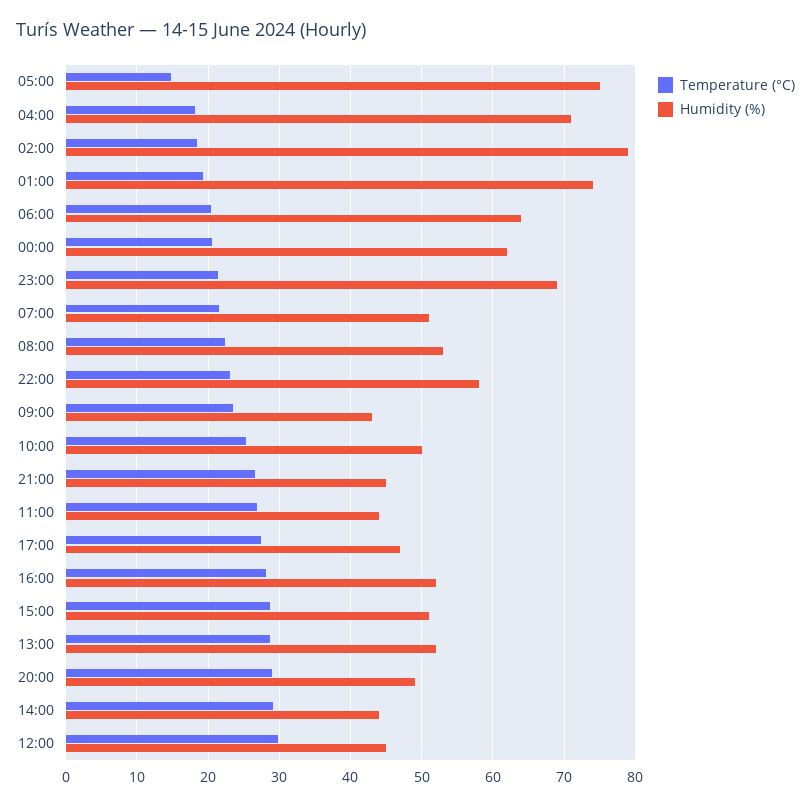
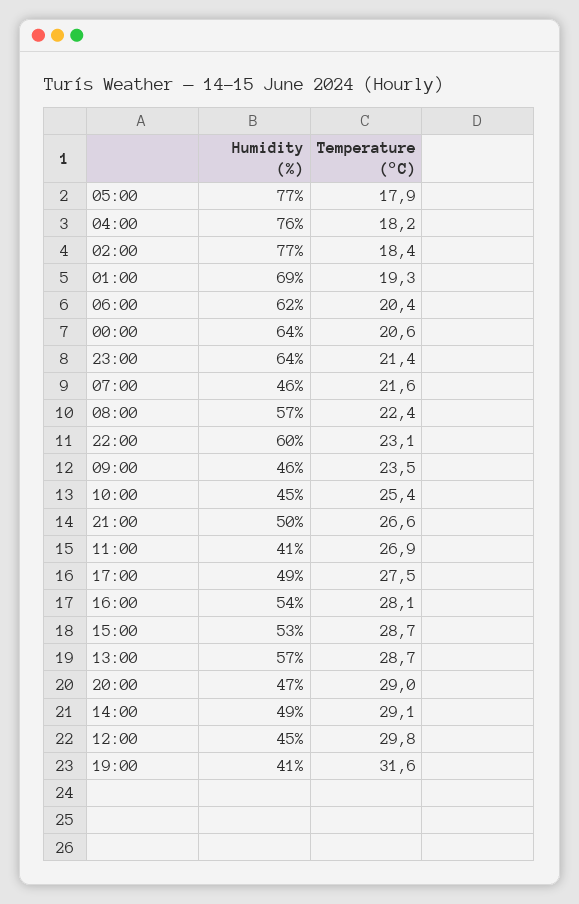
Temperature (°C), 05:00: 15 -> 17.9
Humidity (%), 05:00: 75 -> 77
Humidity (%), 04:00: 71 -> 76
Humidity (%), 02:00: 79 -> 77
Humidity (%), 01:00: 74 -> 69
Humidity (%), 06:00: 64 -> 62
Humidity (%), 00:00: 62 -> 64
Humidity (%), 23:00: 69 -> 64
Humidity (%), 07:00: 51 -> 46
Humidity (%), 08:00: 53 -> 57
Humidity (%), 22:00: 58 -> 60
Humidity (%), 09:00: 43 -> 46
Humidity (%), 10:00: 50 -> 45
Humidity (%), 21:00: 45 -> 50
Humidity (%), 11:00: 44 -> 41
Humidity (%), 17:00: 47 -> 49
Humidity (%), 16:00: 52 -> 54
Humidity (%), 15:00: 51 -> 53
Humidity (%), 13:00: 52 -> 57
Humidity (%), 20:00: 49 -> 47
Humidity (%), 14:00: 44 -> 49
Humidity (%), 19:00: none -> 41
Temperature (°C), 19:00: none -> 31.6

